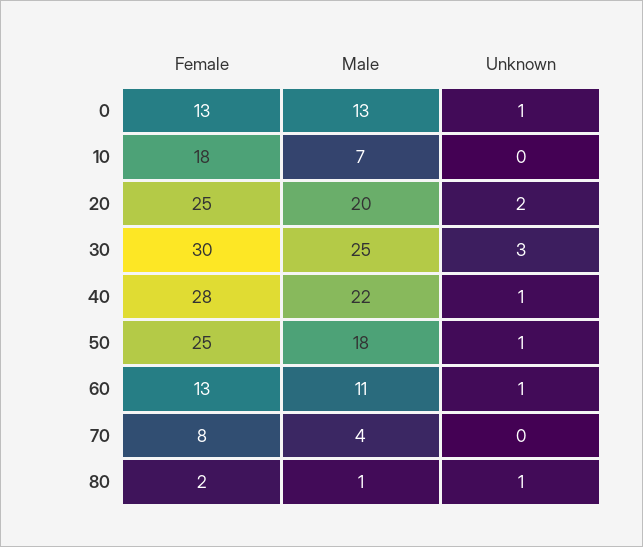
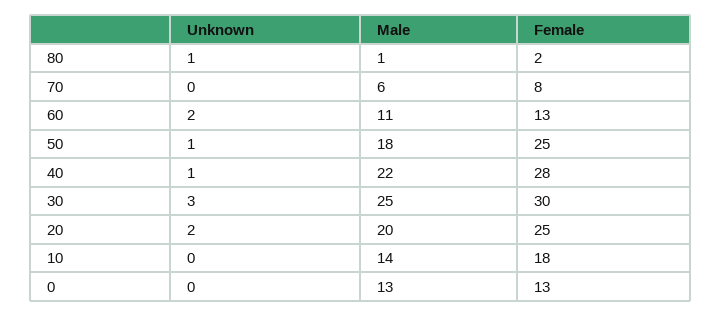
Unknown, 0: 1 -> 0
Male, 10: 7 -> 14
Unknown, 60: 1 -> 2
Male, 70: 4 -> 6

